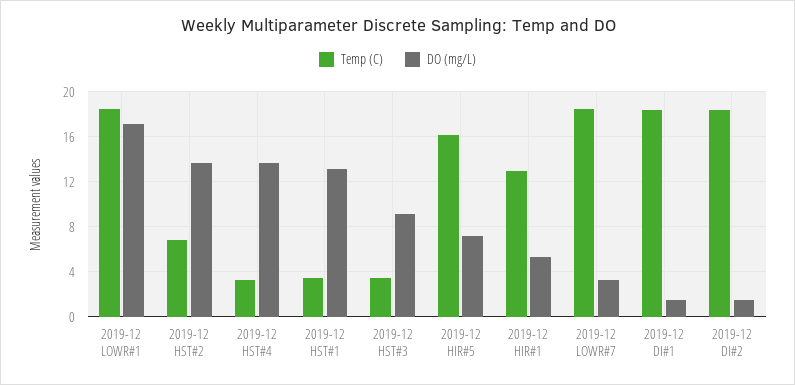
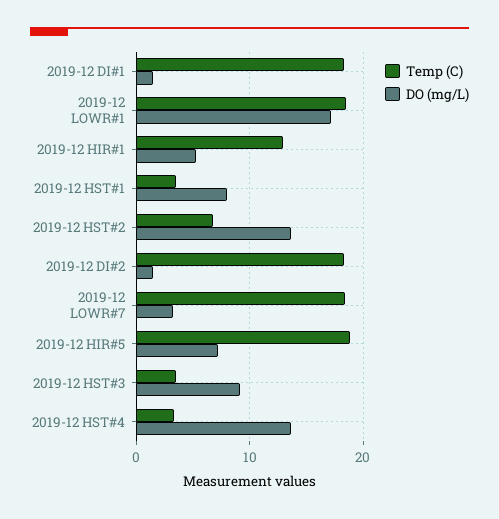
DO (mg/L), 2019-12 HST#1: 13 -> 8
Temp (C), 2019-12 HIR#5: 16 -> 19

